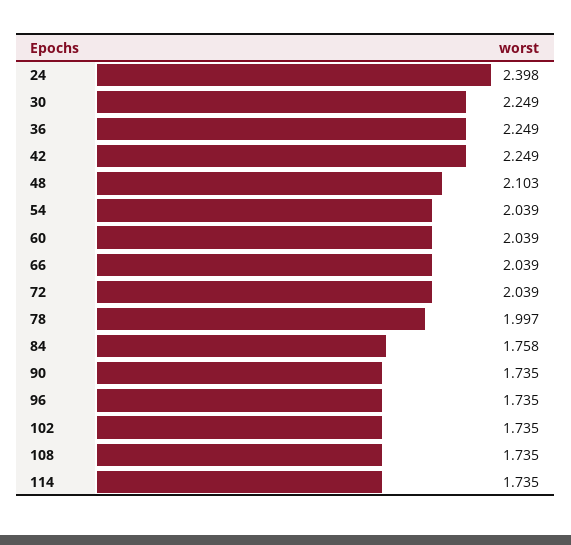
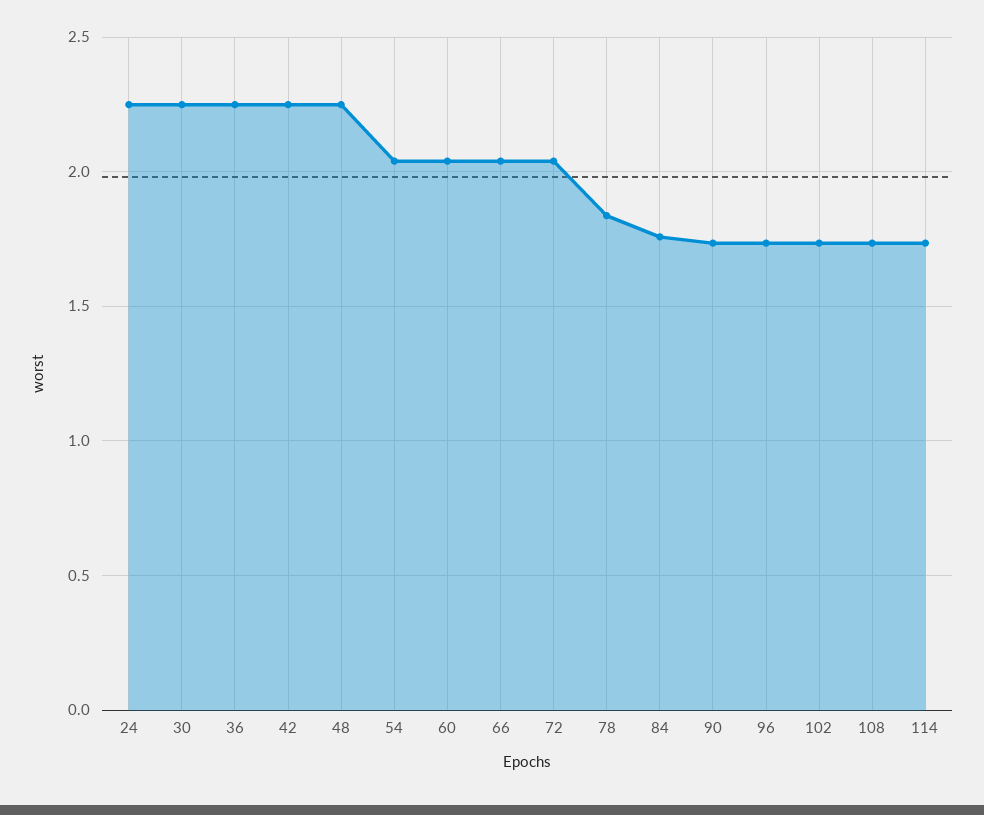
24: 2.398 -> 2.25
48: 2.103 -> 2.25
78: 1.997 -> 1.85

